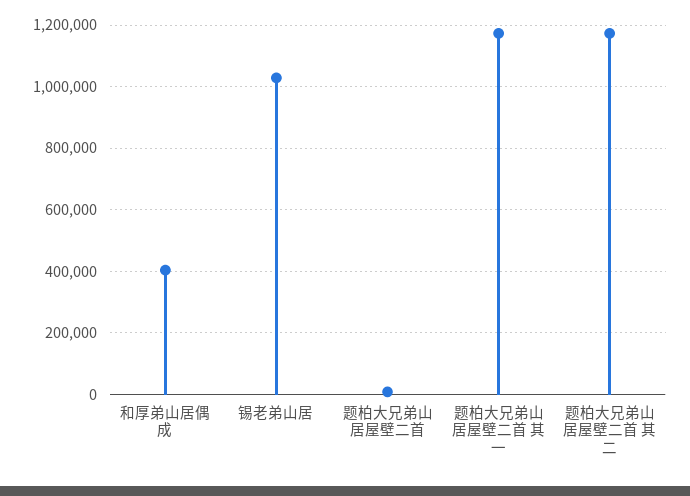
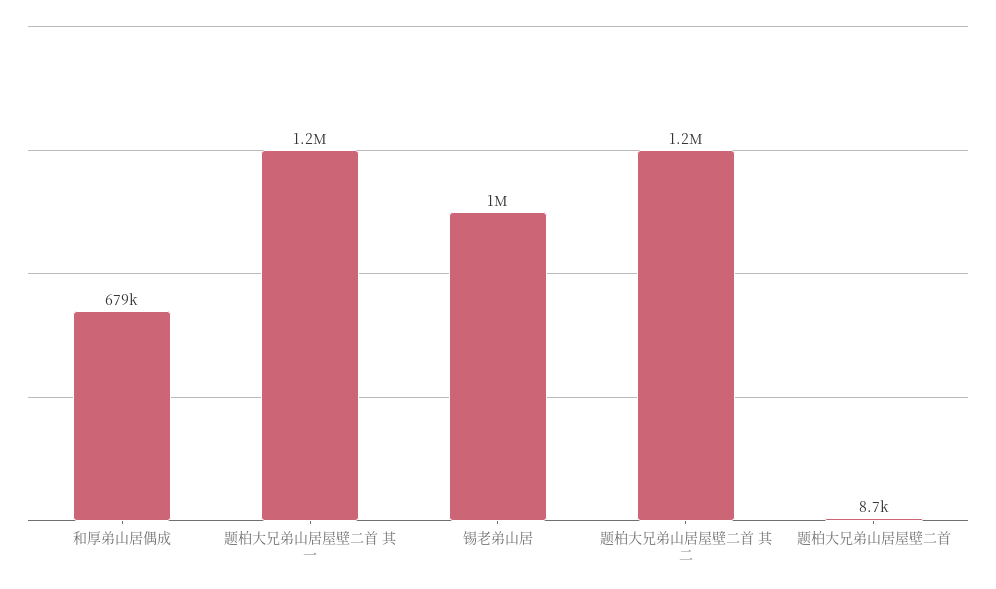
和厚弟山居偶成: 400000 -> 679000

